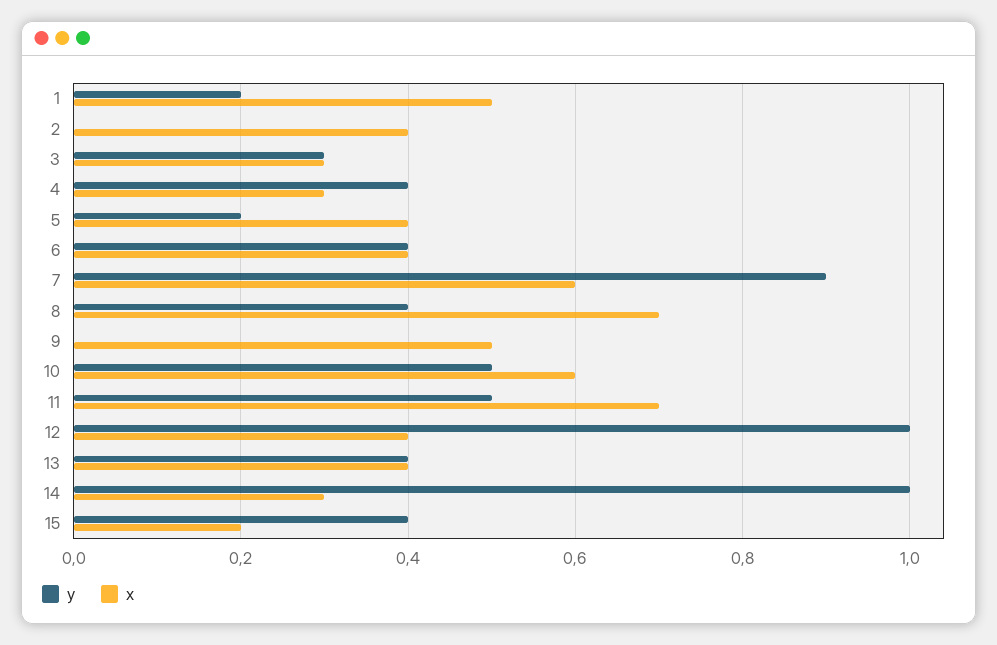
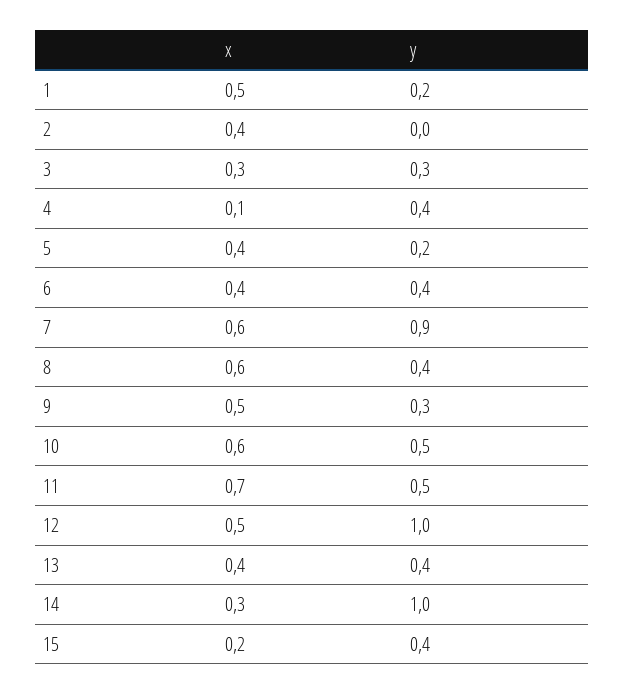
x, 4: 0.3 -> 0.1
x, 8: 0.7 -> 0.6
y, 9: 0 -> 0.3
x, 12: 0.4 -> 0.5

